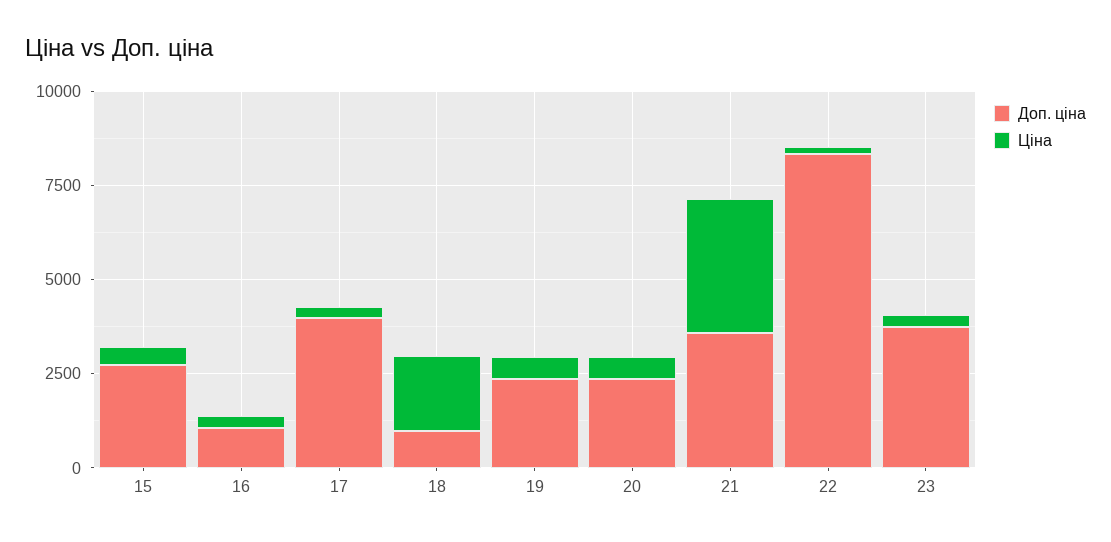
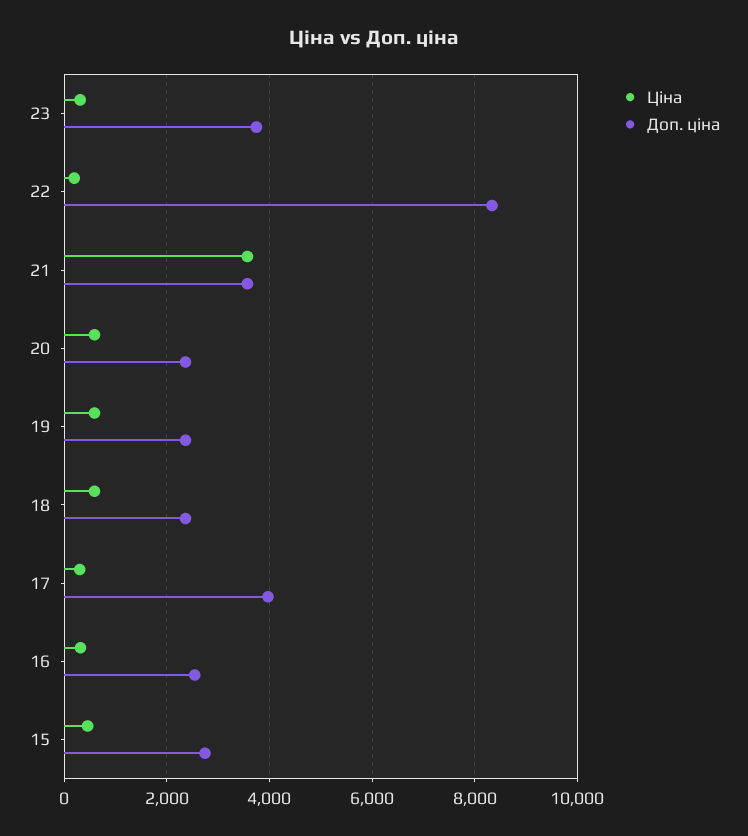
Доп. ціна, 16: 1000 -> 2600
Доп. ціна, 18: 1000 -> 2400
Ціна, 18: 2000 -> 600

